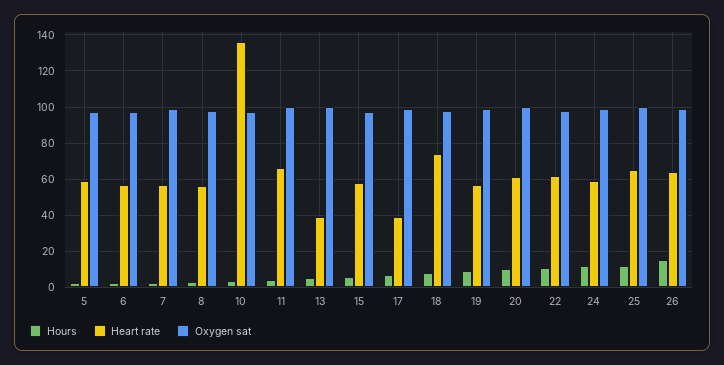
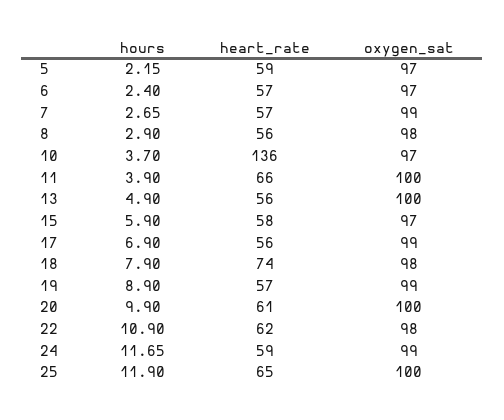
Heart rate, 13: 40 -> 56
Heart rate, 17: 40 -> 56
Hours, 26: 15 -> none
Heart rate, 26: 65 -> none
Oxygen sat, 26: 100 -> none

